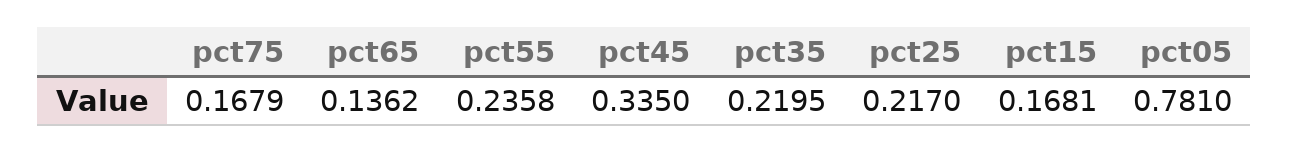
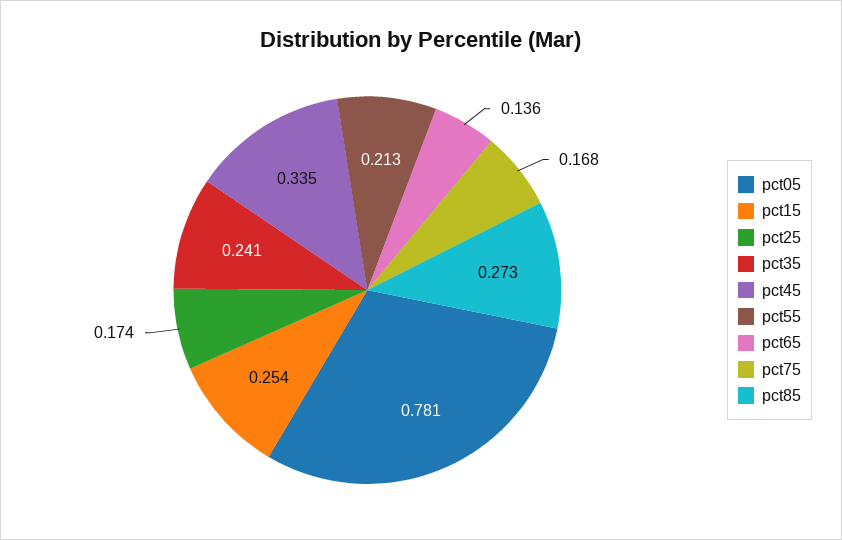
pct55: 0.2358 -> 0.213
pct35: 0.2195 -> 0.241
pct25: 0.217 -> 0.174
pct15: 0.1681 -> 0.254
pct85: none -> 0.273

